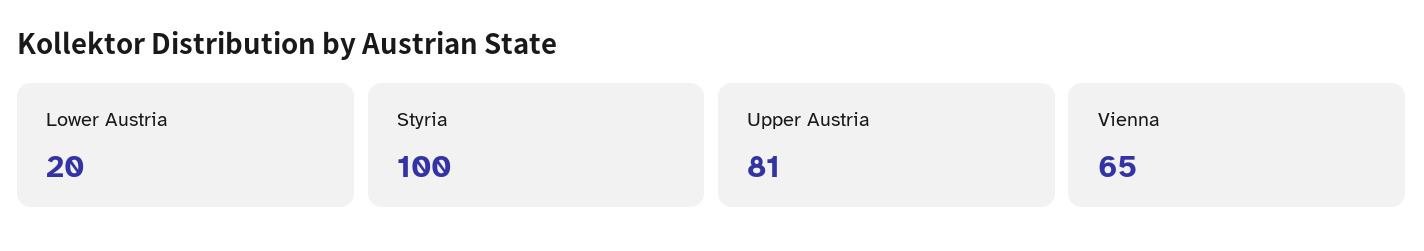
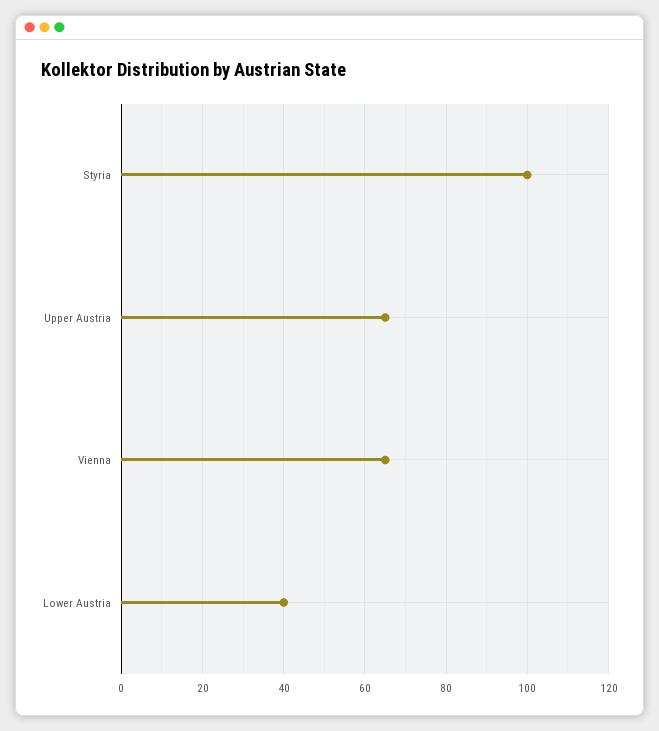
Lower Austria: 20 -> 40
Upper Austria: 81 -> 65

